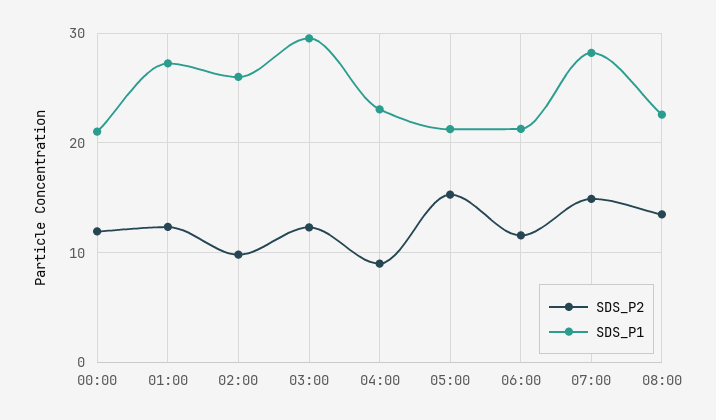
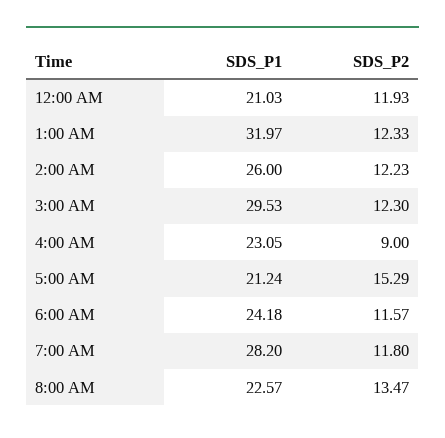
SDS_P1, 01:00: 27 -> 31.97
SDS_P2, 02:00: 10 -> 12.23
SDS_P1, 06:00: 21 -> 24.18
SDS_P2, 07:00: 15 -> 11.8

